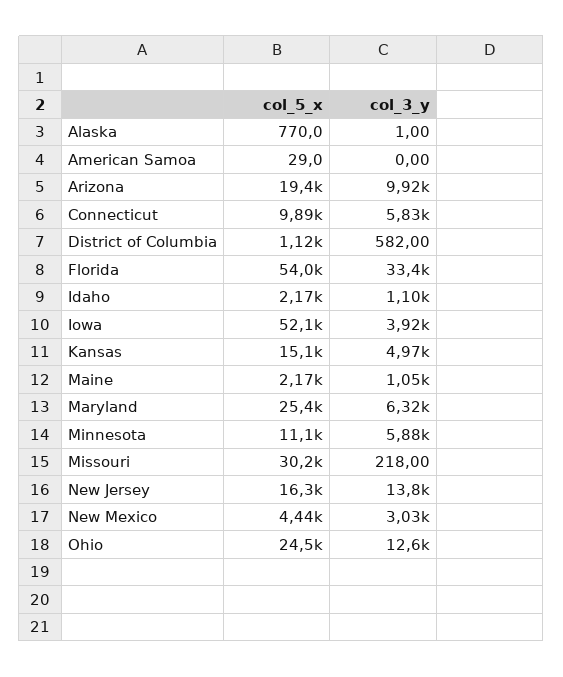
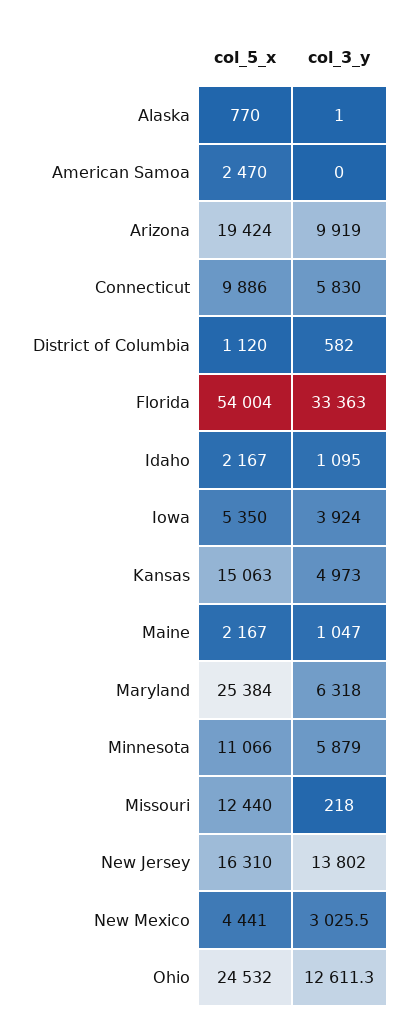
col_5_x, American Samoa: 29 -> 2470
col_5_x, Iowa: 52100 -> 5350
col_5_x, Missouri: 30200 -> 12440

